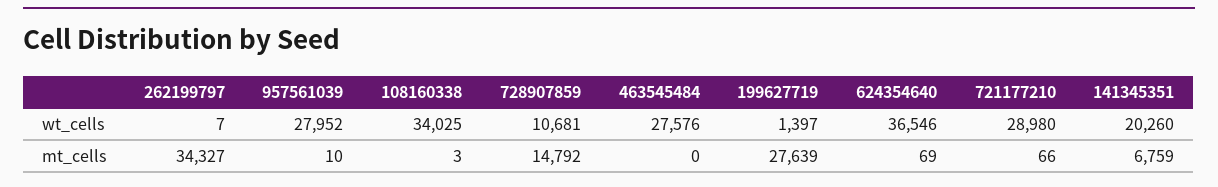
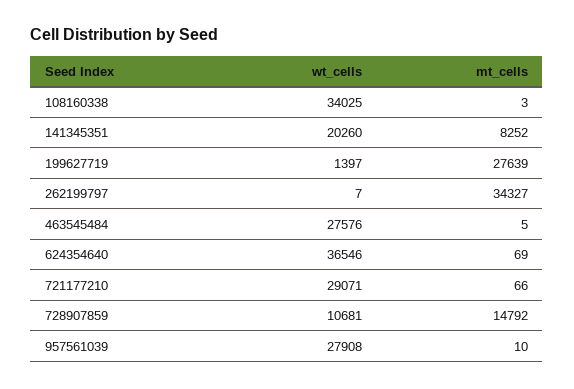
957561039, wt_cells: 27952 -> 27908
721177210, wt_cells: 28980 -> 29071
463545484, mt_cells: 0 -> 5
141345351, mt_cells: 6759 -> 8252

